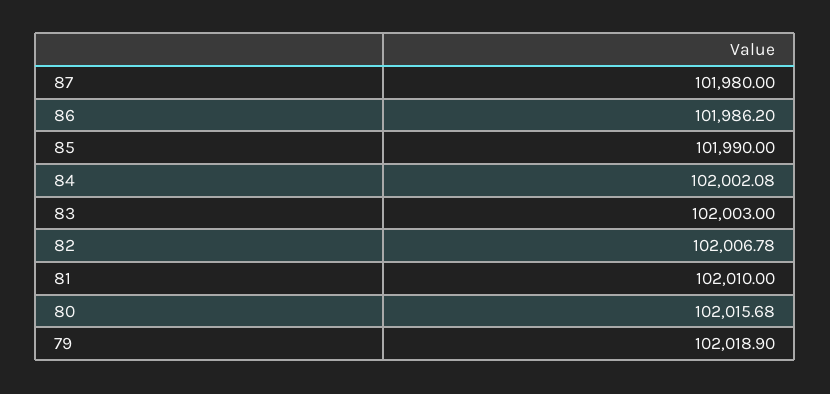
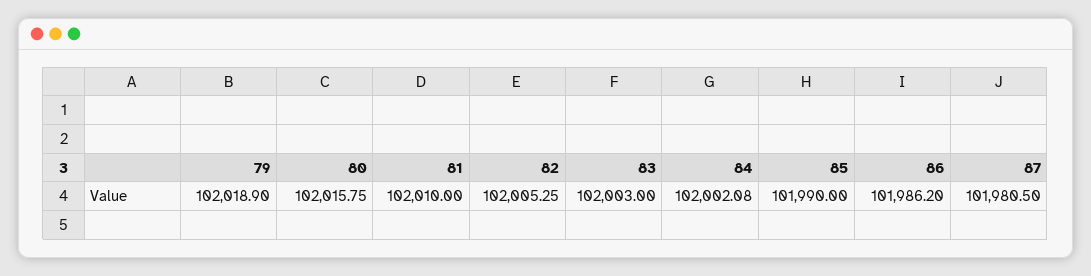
87: 101980 -> 101980.5
82: 102006.78 -> 102005.25
80: 102015.68 -> 102015.75

